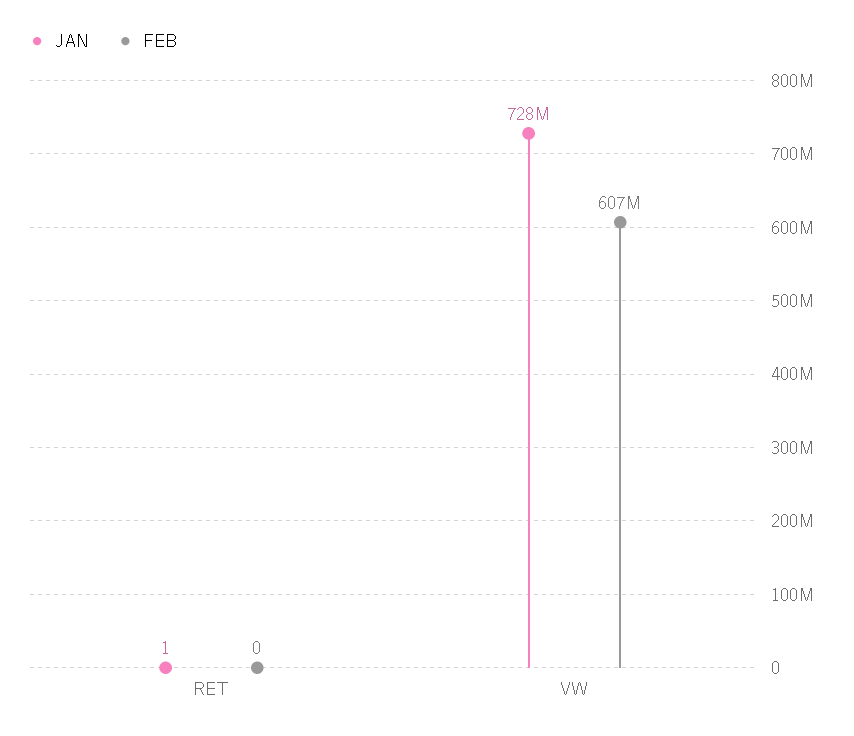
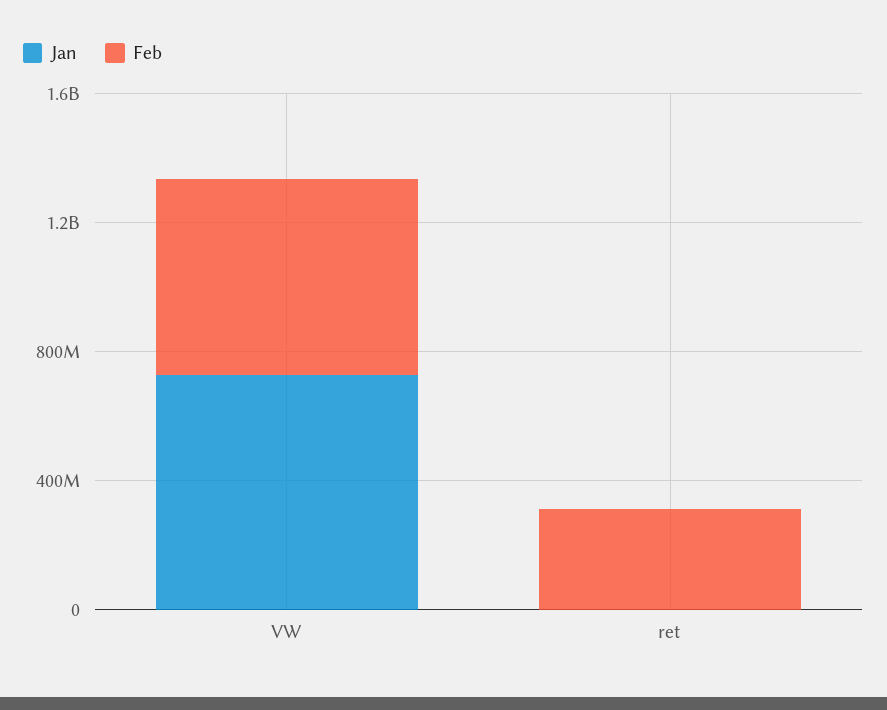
FEB, RET: 0 -> 300000000

